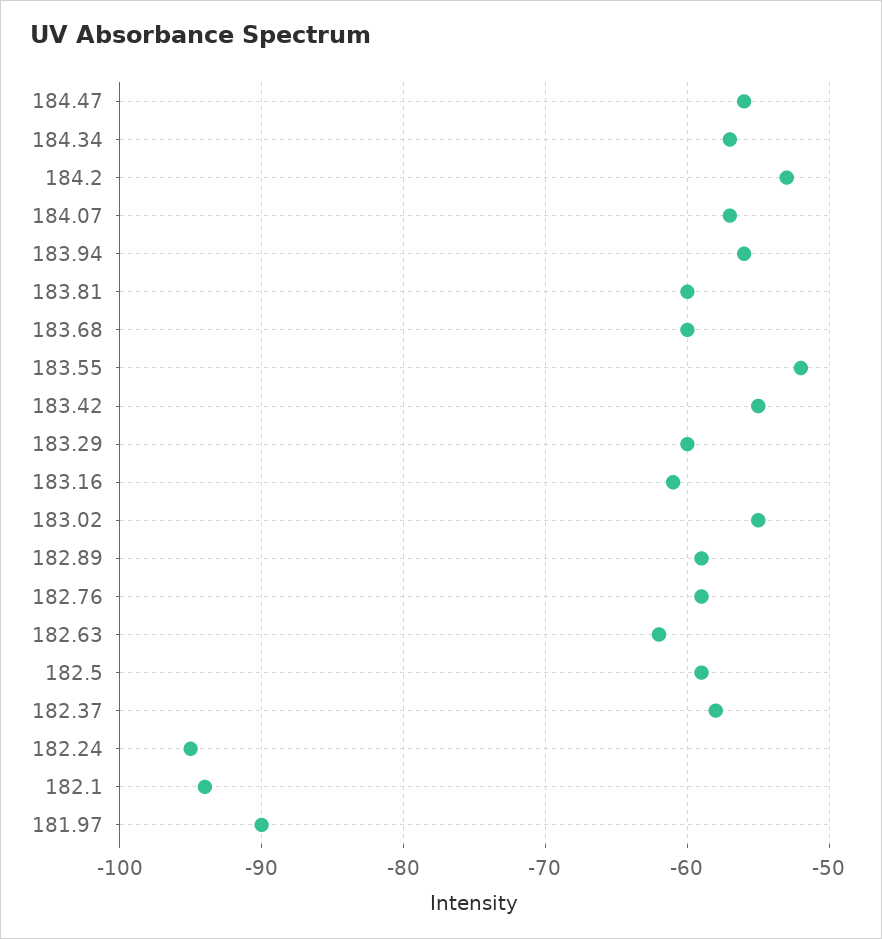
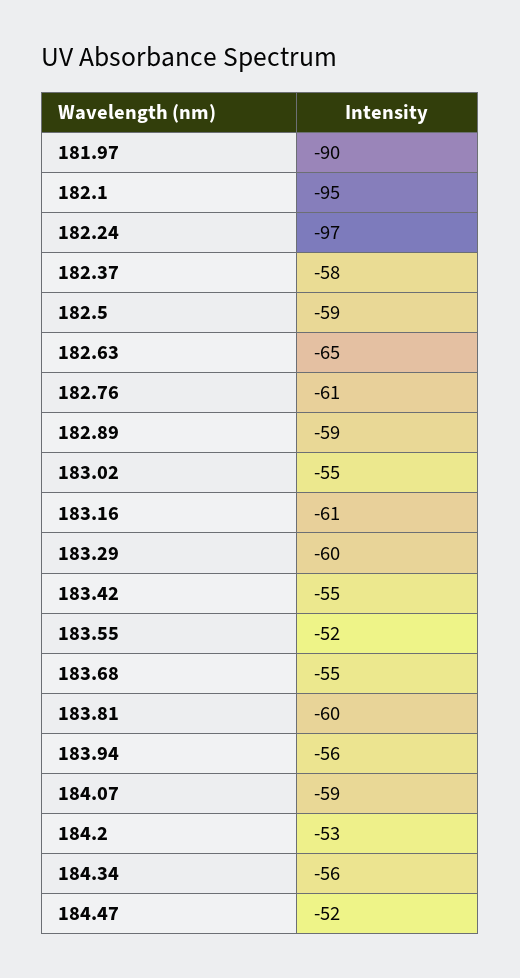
184.47: -56 -> -52
184.34: -57 -> -56
184.07: -57 -> -59
183.68: -60 -> -55
182.76: -59 -> -61
182.63: -62 -> -65
182.24: -95 -> -97
182.1: -94 -> -95

